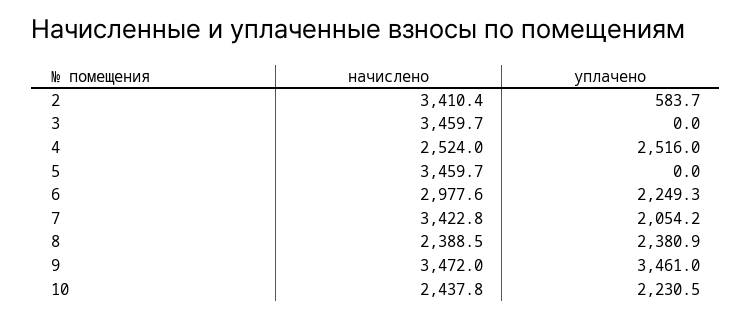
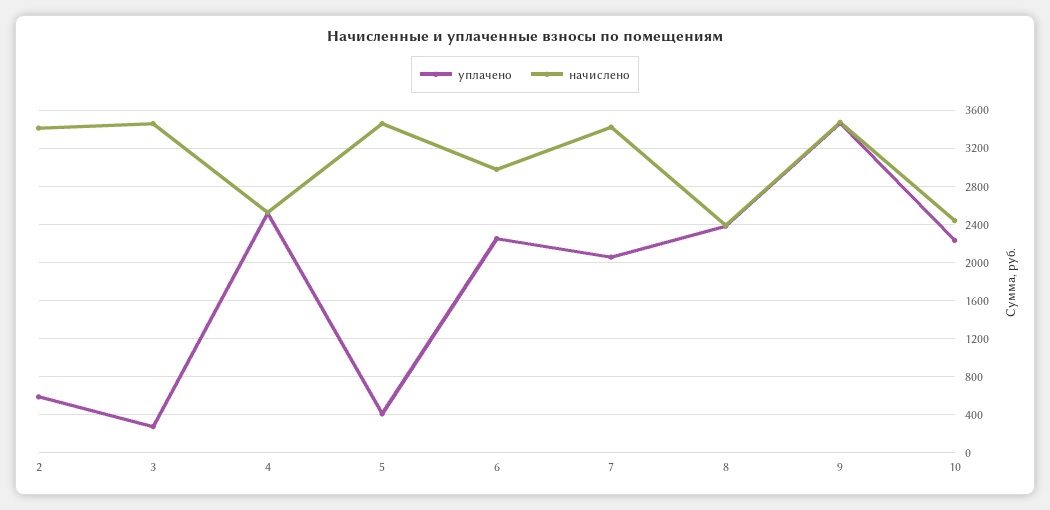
уплачено, 3: 0 -> 300
уплачено, 5: 0 -> 400

